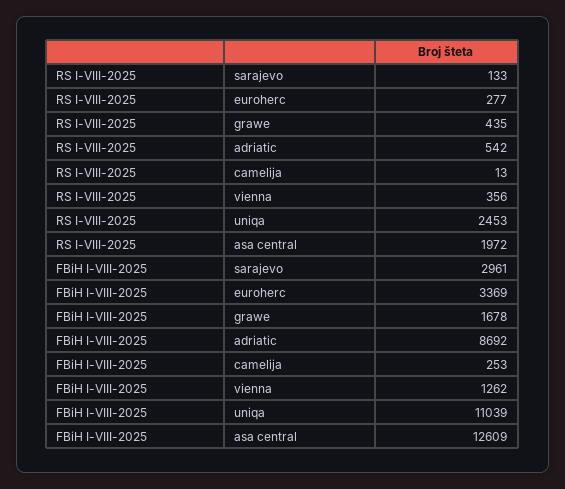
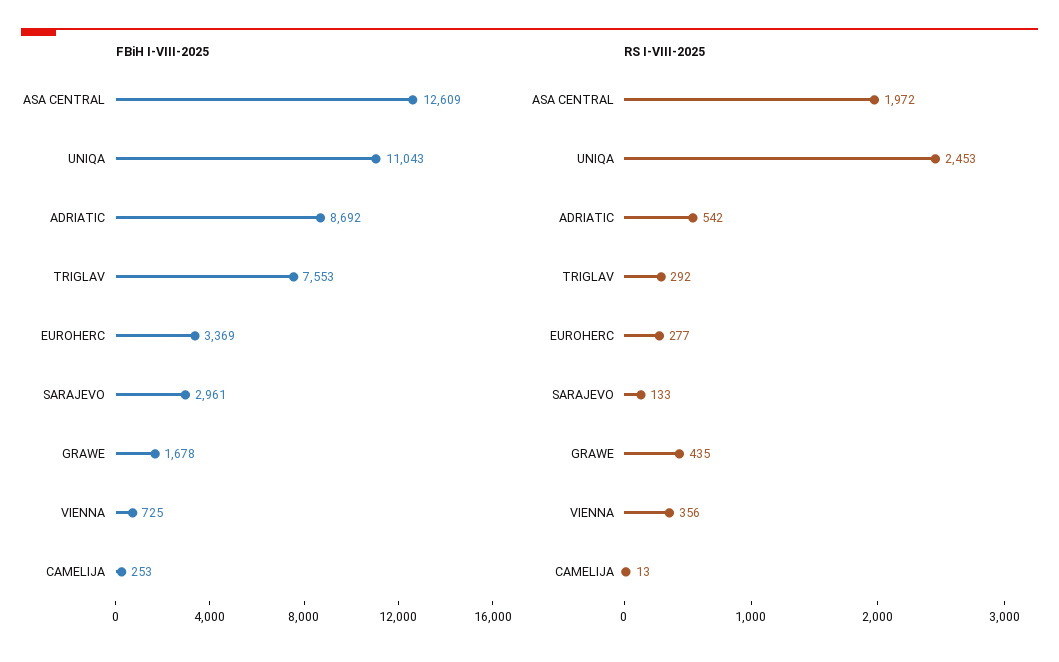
FBiH I-VIII-2025, vienna: 1262 -> 725
FBiH I-VIII-2025, uniqa: 11039 -> 11043
FBiH I-VIII-2025, TRIGLAV: none -> 7553
RS I-VIII-2025, TRIGLAV: none -> 292

